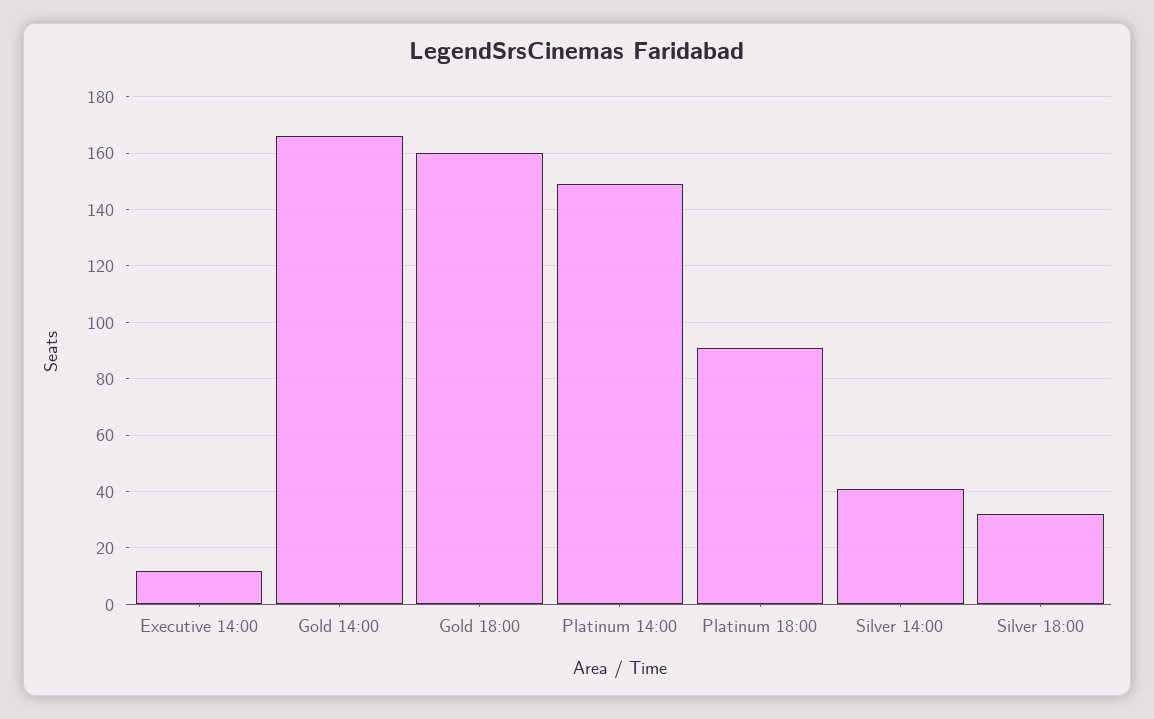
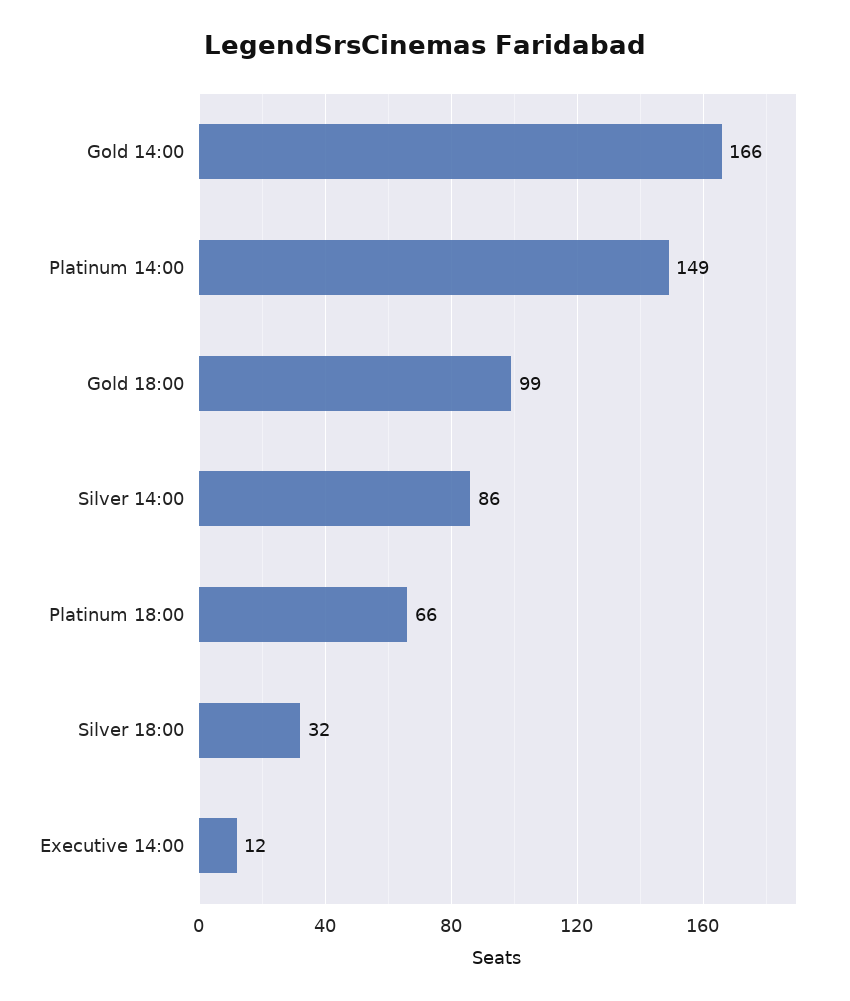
Gold 18:00: 160 -> 99
Platinum 18:00: 90 -> 66
Silver 14:00: 40 -> 86

